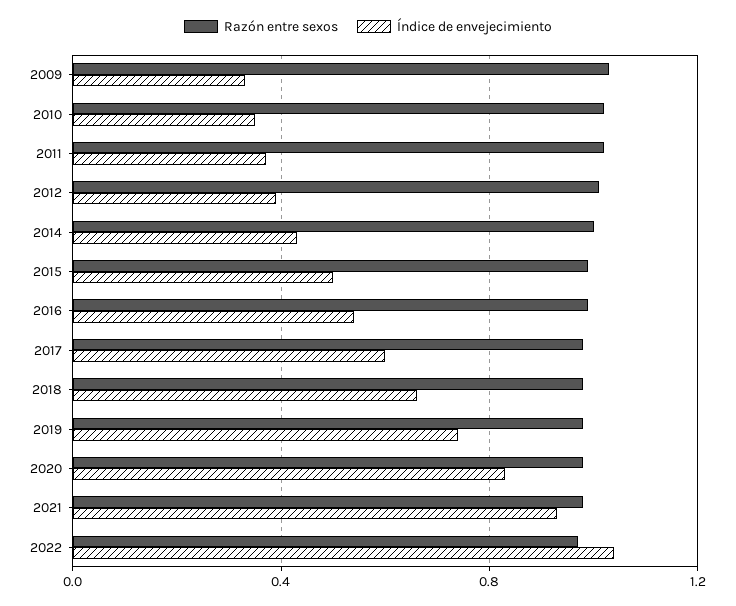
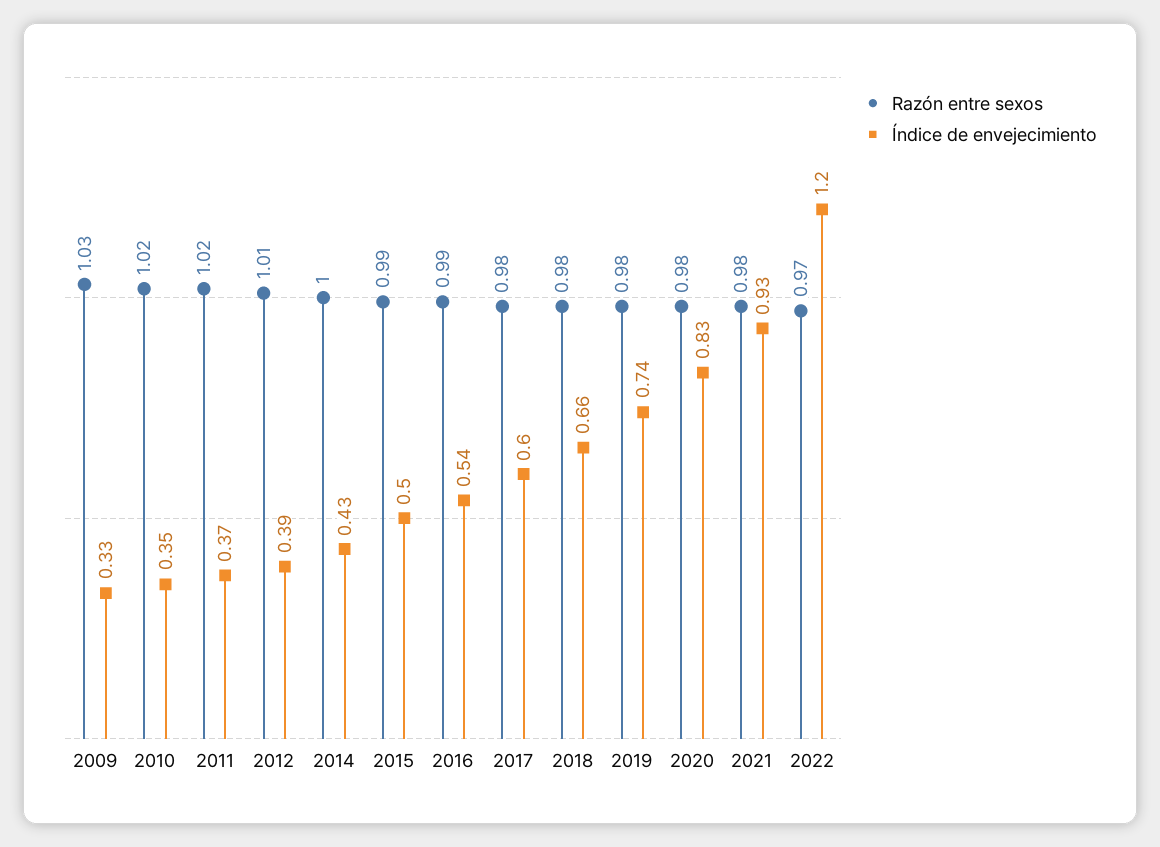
Índice de envejecimiento, 2022: 1.05 -> 1.2

